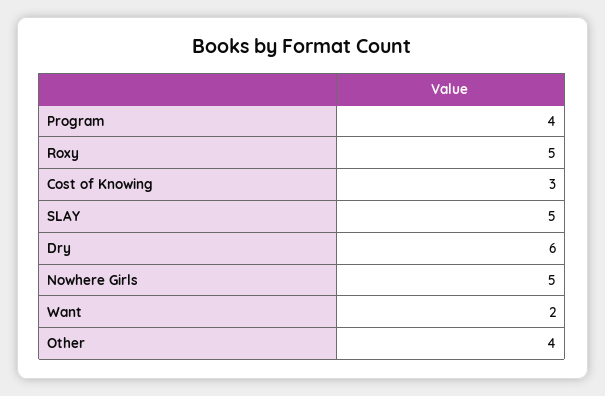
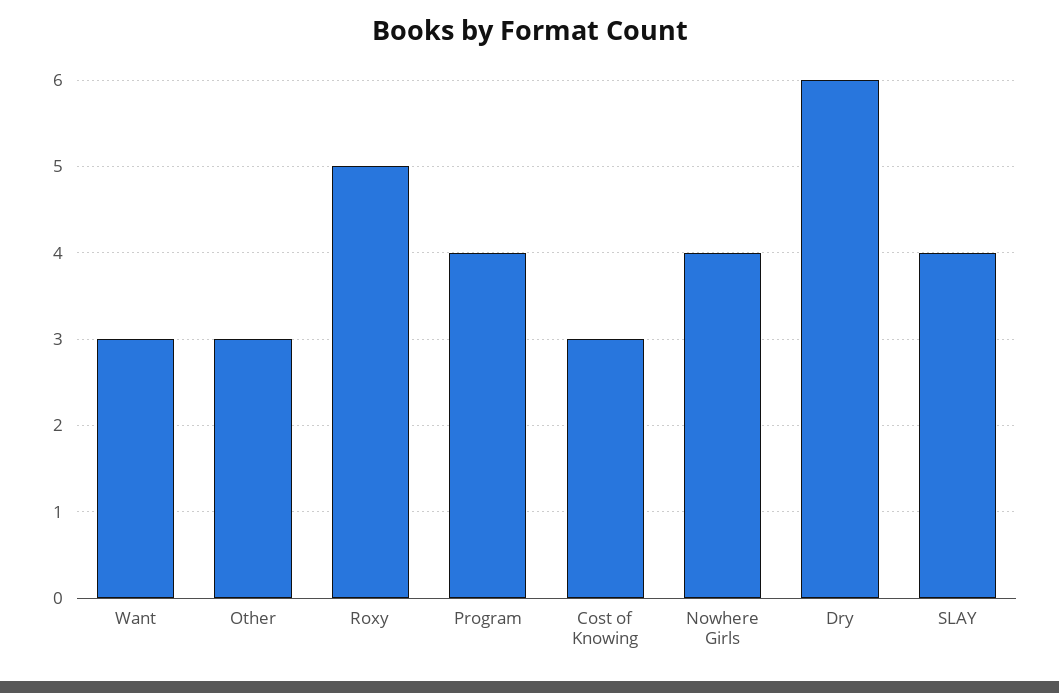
SLAY: 5 -> 4
Nowhere Girls: 5 -> 4
Want: 2 -> 3
Other: 4 -> 3

